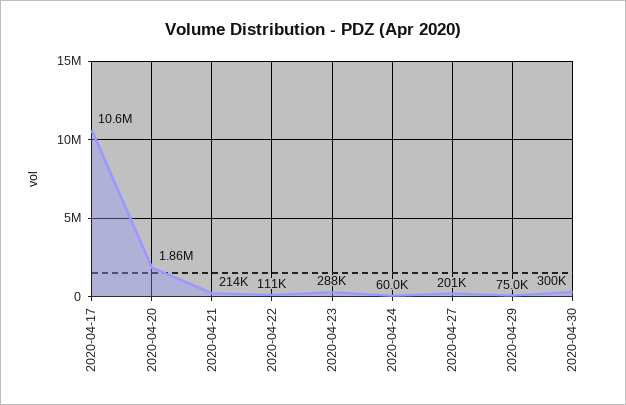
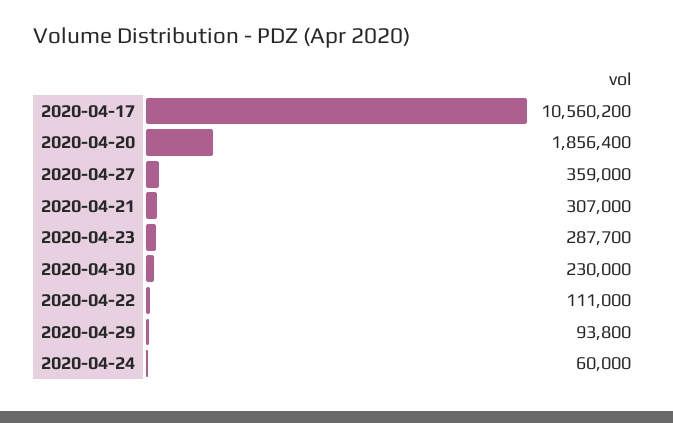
2020-04-21: 214000 -> 307000
2020-04-27: 201000 -> 359000
2020-04-29: 75000 -> 93800
2020-04-30: 300000 -> 230000

